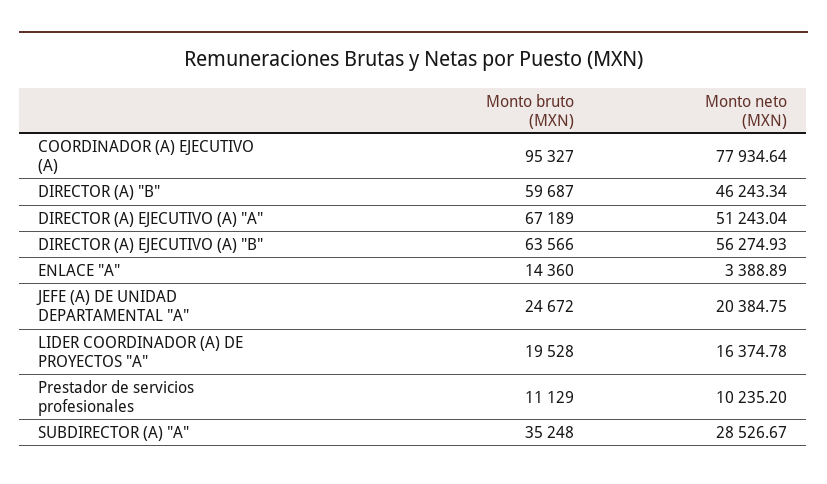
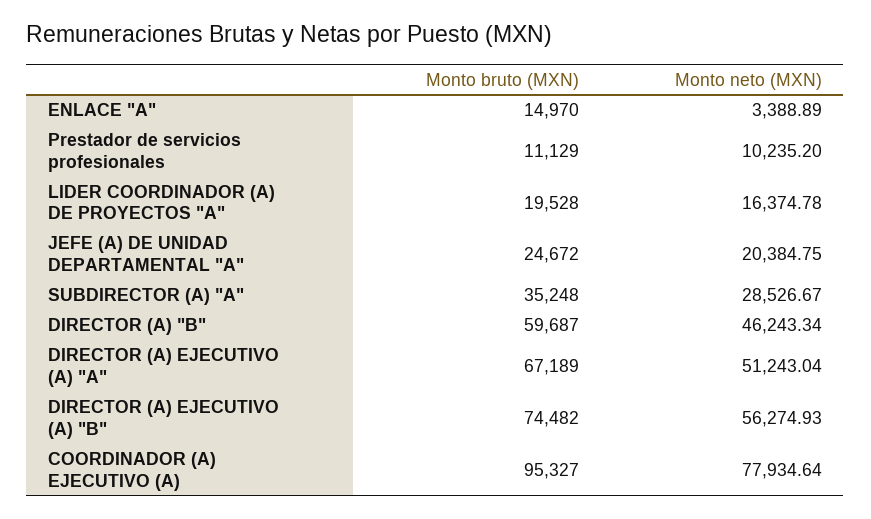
Monto bruto (MXN), DIRECTOR (A) EJECUTIVO (A) "B": 63566 -> 74482
Monto bruto (MXN), ENLACE "A": 14360 -> 14970

